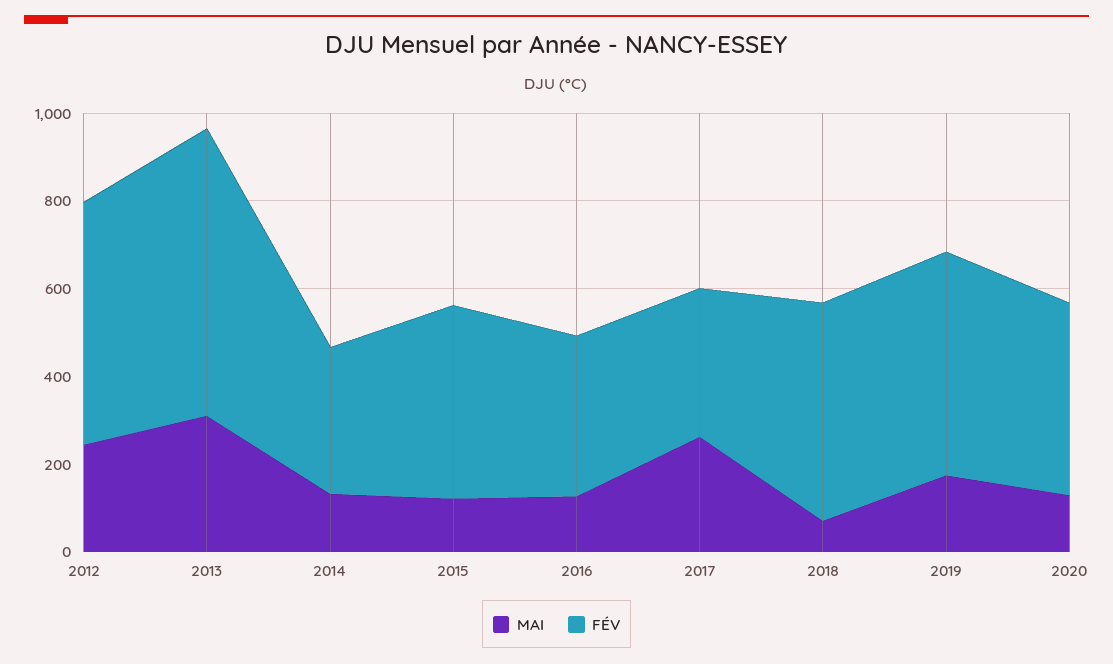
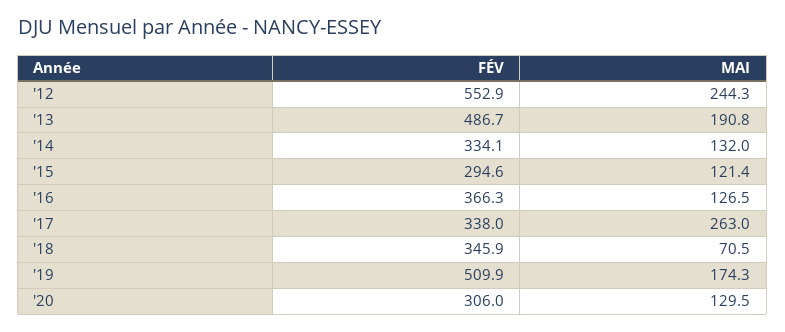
MAI, 2013: 300 -> 190.8
FÉV, 2013: 650 -> 486.7
FÉV, 2015: 450 -> 294.6
FÉV, 2018: 500 -> 345.9
FÉV, 2020: 450 -> 306

